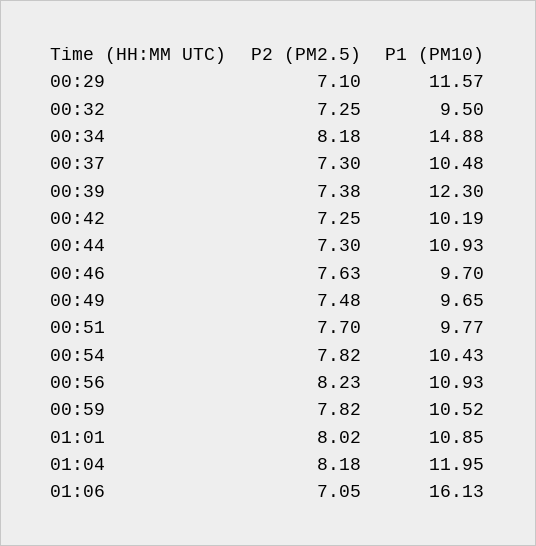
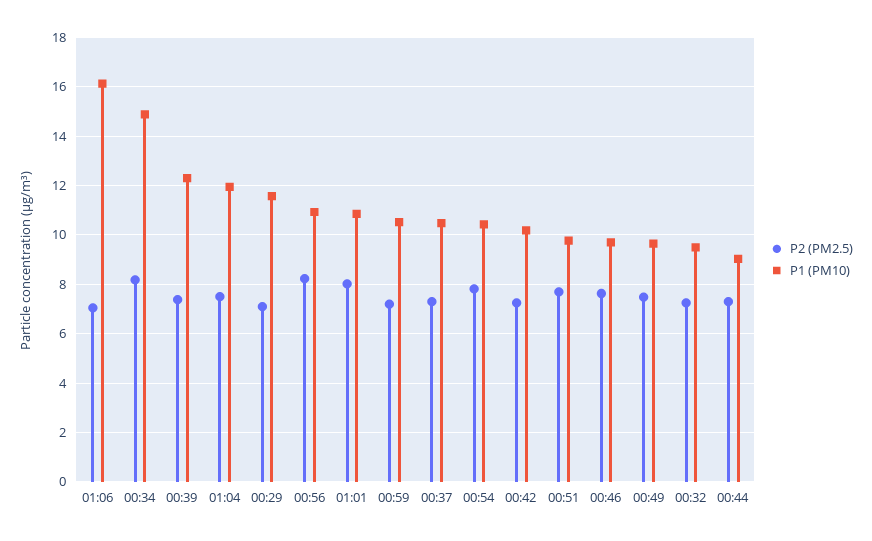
P1 (PM10), 00:44: 10.93 -> 9
P2 (PM2.5), 00:59: 7.82 -> 7.25
P2 (PM2.5), 01:04: 8.18 -> 7.5

